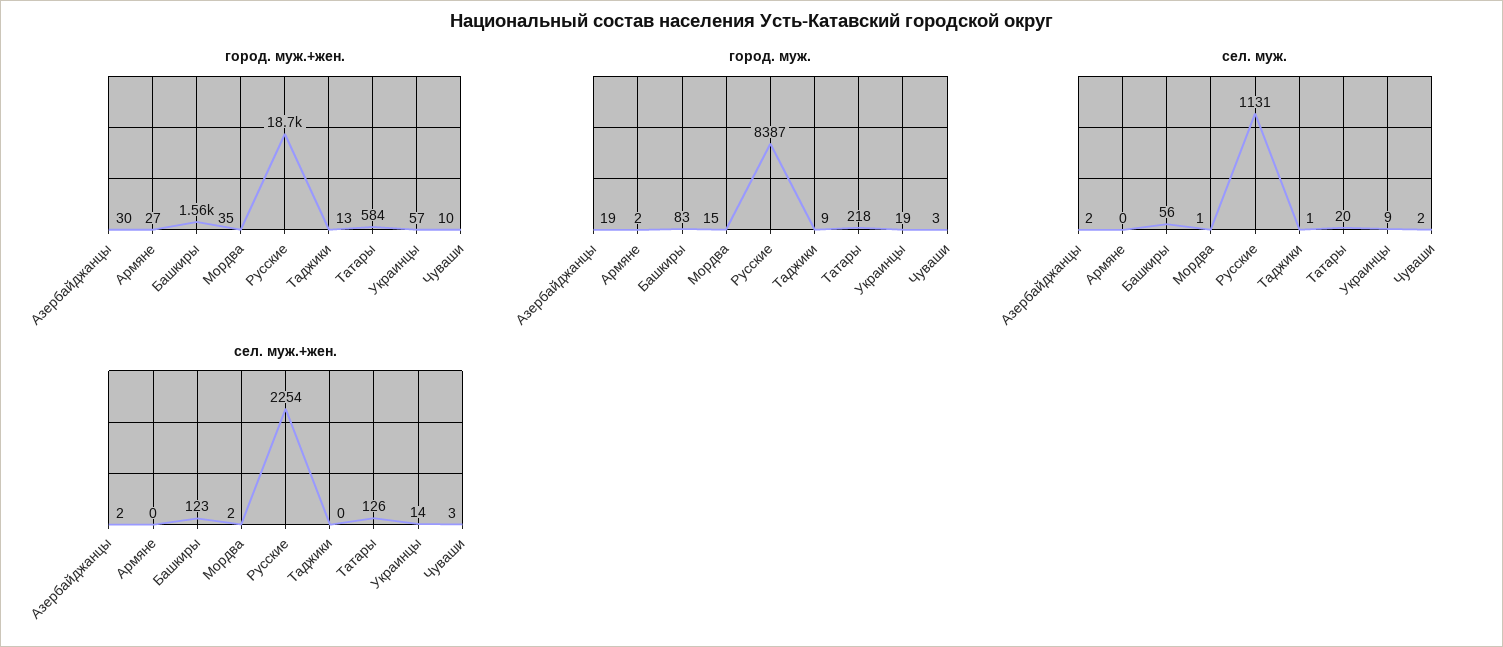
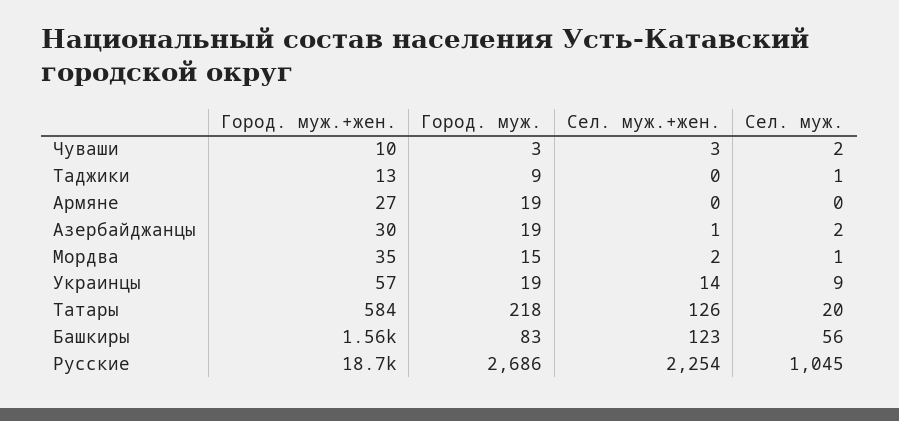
город. муж., Армяне: 2 -> 19
город. муж., Русские: 8387 -> 2686
сел. муж., Русские: 1131 -> 1045
сел. муж.+жен., Азербайджанцы: 2 -> 1

